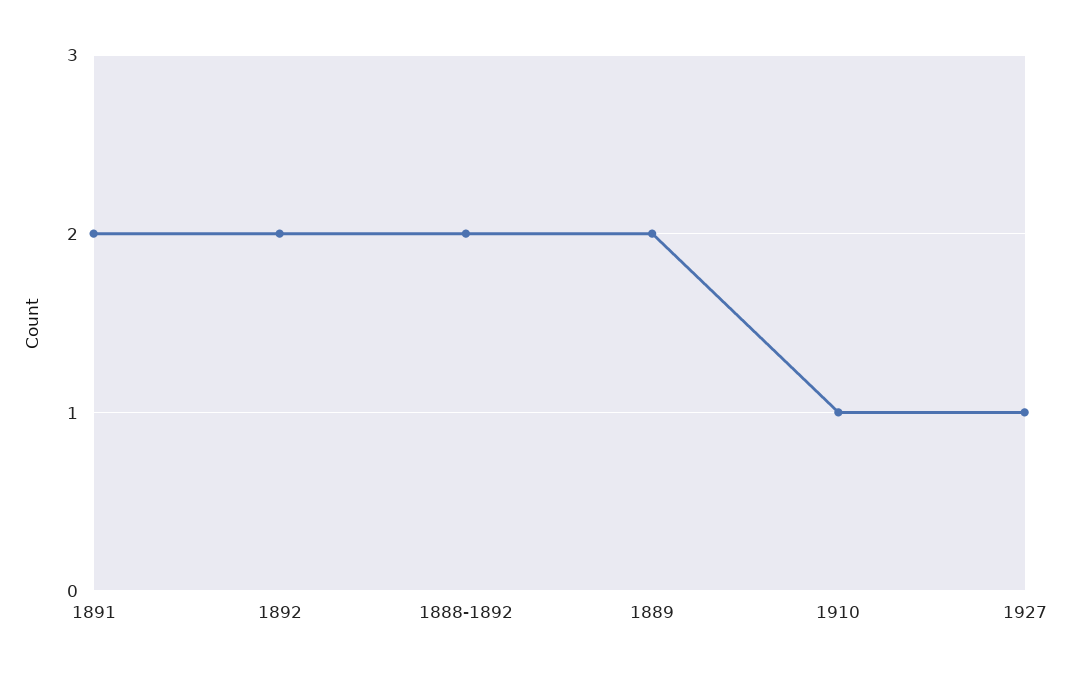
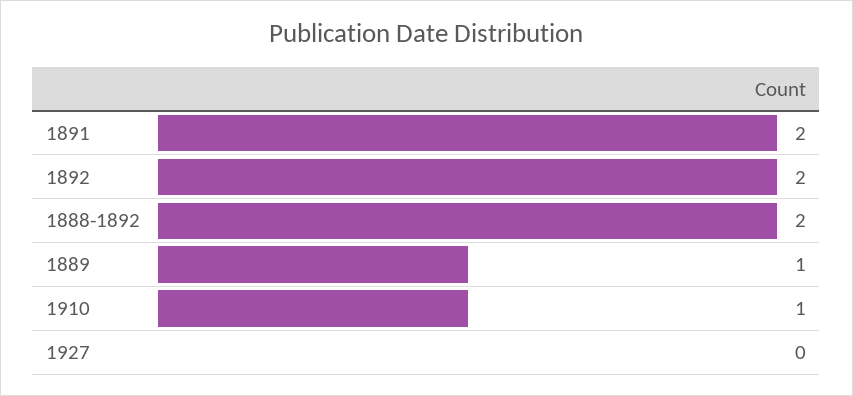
1889: 2 -> 1
1927: 1 -> 0

